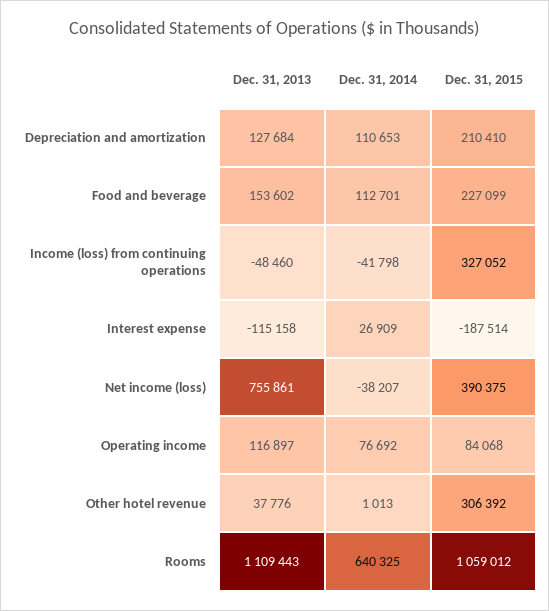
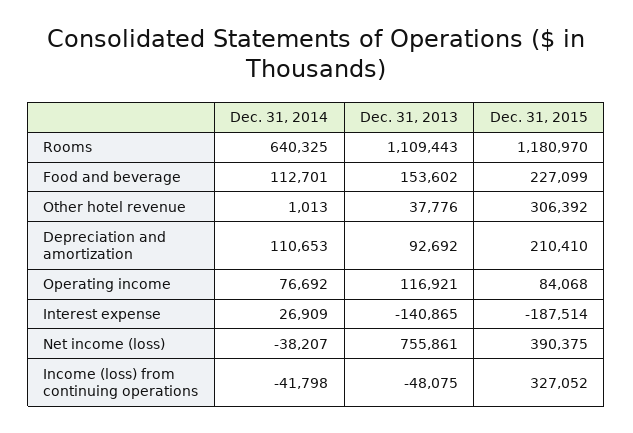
Dec. 31, 2013, Depreciation and amortization: 127684 -> 92692
Dec. 31, 2013, Income (loss) from continuing operations: -48460 -> -48075
Dec. 31, 2013, Interest expense: -115158 -> -140865
Dec. 31, 2013, Operating income: 116897 -> 116921
Dec. 31, 2015, Rooms: 1059012 -> 1180970

